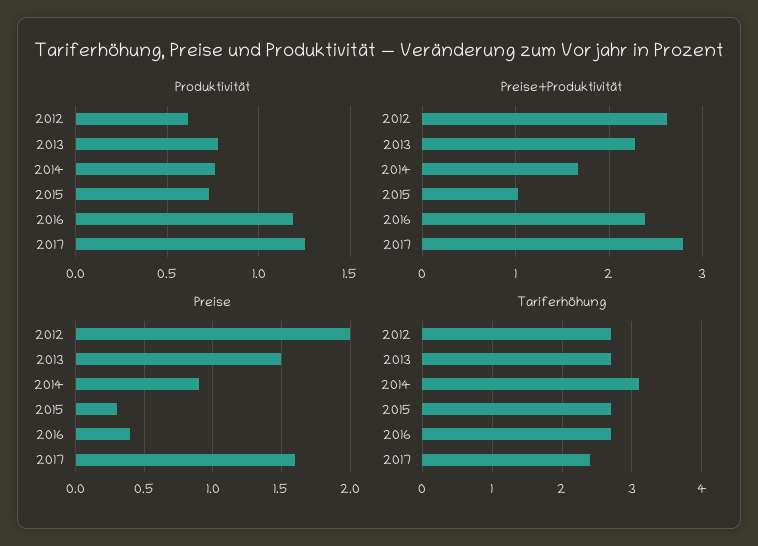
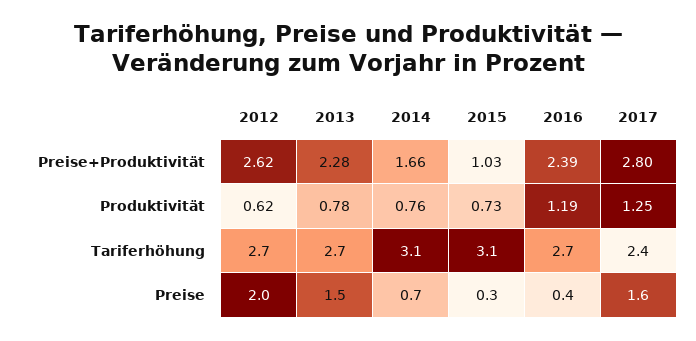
Preise, 2014: 0.9 -> 0.7
Tariferhöhung, 2015: 2.7 -> 3.1

